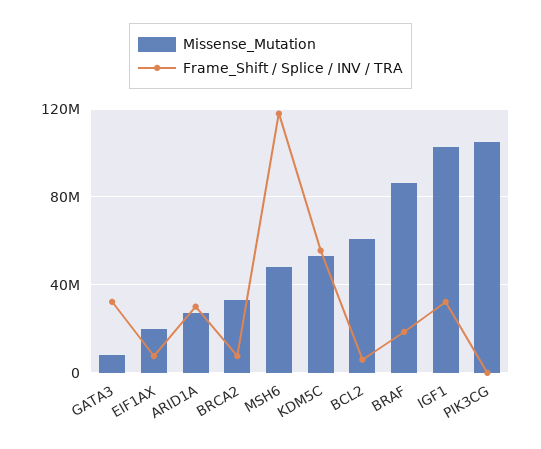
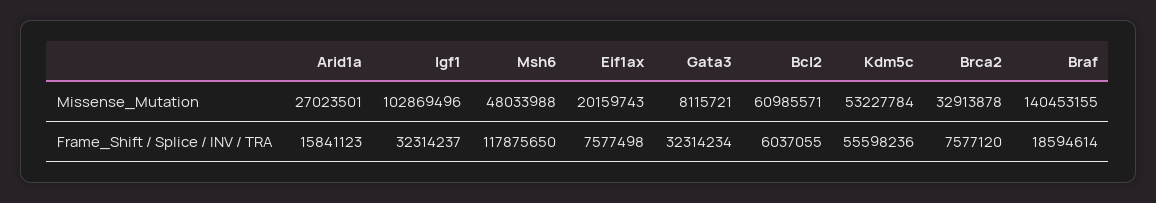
Frame_Shift / Splice / INV / TRA, ARID1A: 30000000 -> 15841123
Missense_Mutation, BRAF: 85000000 -> 140453155
Missense_Mutation, PIK3CG: 105000000 -> none
Frame_Shift / Splice / INV / TRA, PIK3CG: 0 -> none

